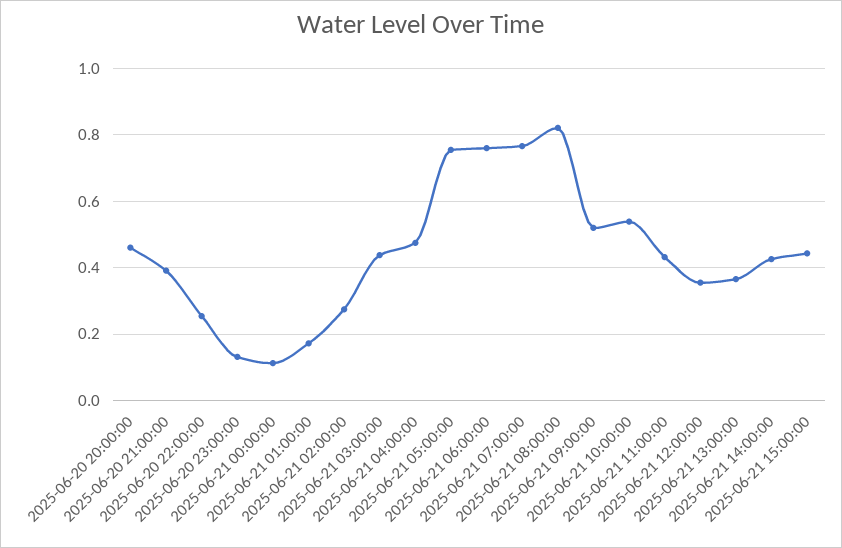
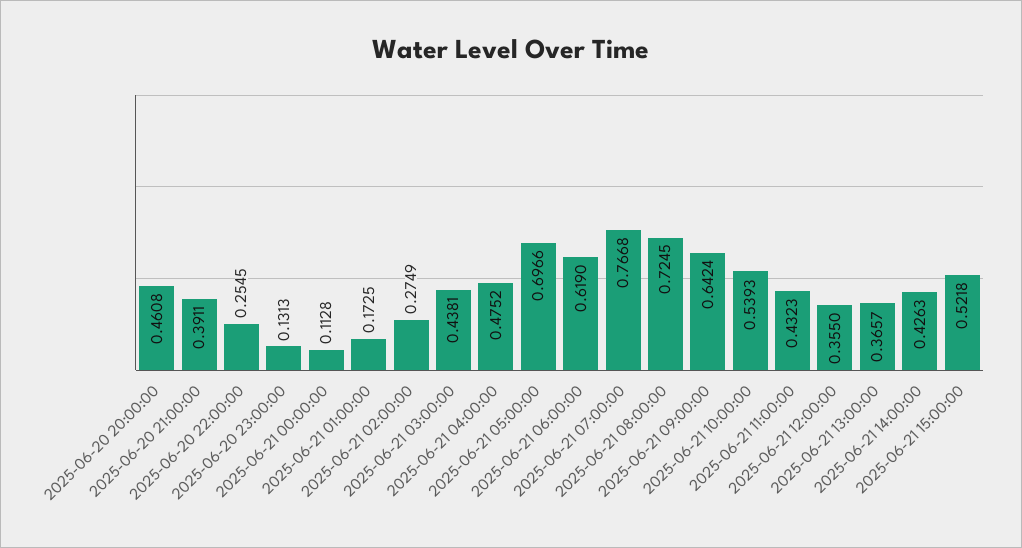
2025-06-21 05:00:00: 0.76 -> 0.6966
2025-06-21 06:00:00: 0.76 -> 0.619
2025-06-21 08:00:00: 0.82 -> 0.7245
2025-06-21 09:00:00: 0.52 -> 0.6424
2025-06-21 15:00:00: 0.44 -> 0.5218

